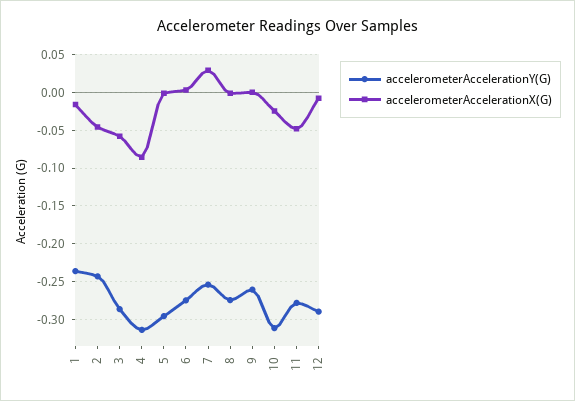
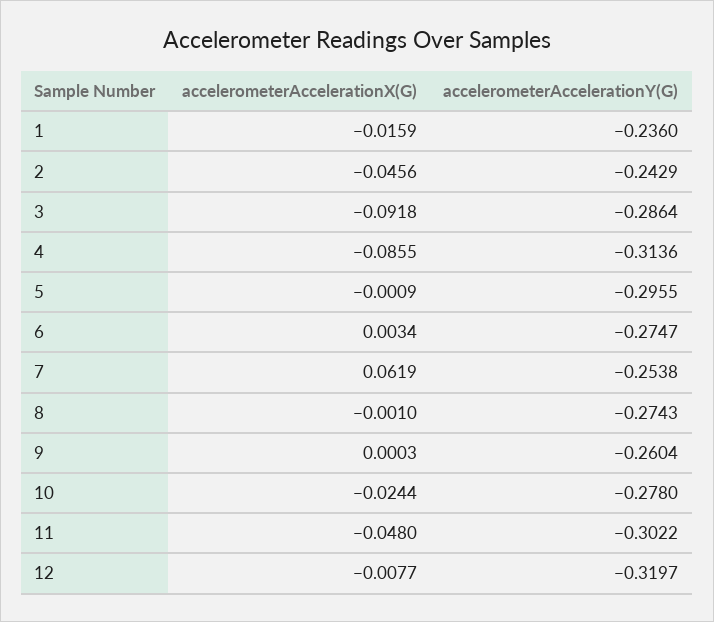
accelerometerAccelerationX(G), 3: -0.06 -> -0.0918
accelerometerAccelerationX(G), 7: 0.03 -> 0.0619
accelerometerAccelerationY(G), 10: -0.31 -> -0.278
accelerometerAccelerationY(G), 11: -0.28 -> -0.3022
accelerometerAccelerationY(G), 12: -0.29 -> -0.3197

